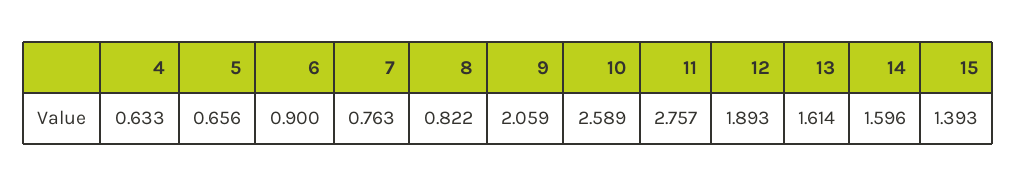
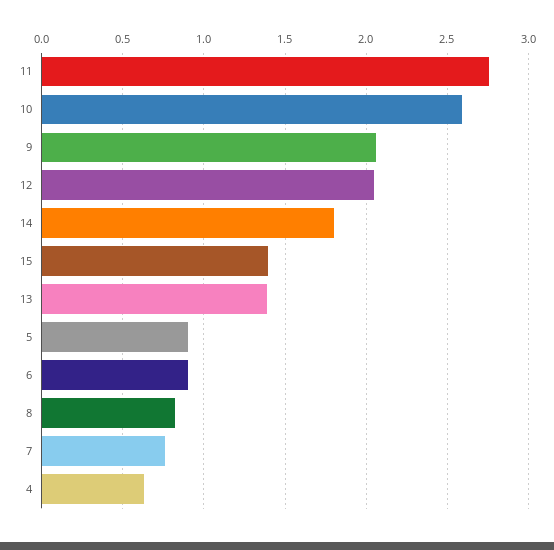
5: 0.656 -> 0.9
12: 1.893 -> 2.05
13: 1.614 -> 1.4
14: 1.596 -> 1.8

